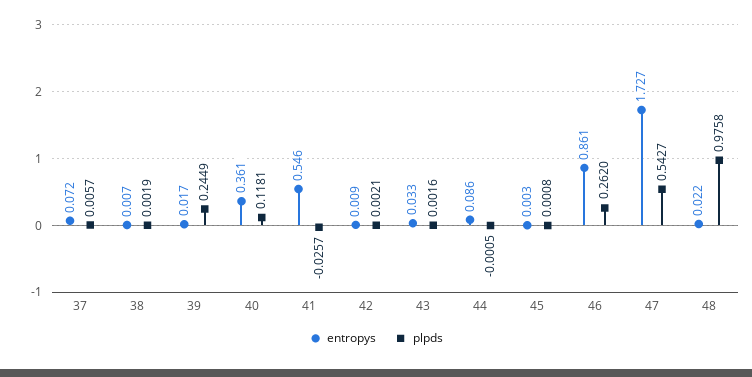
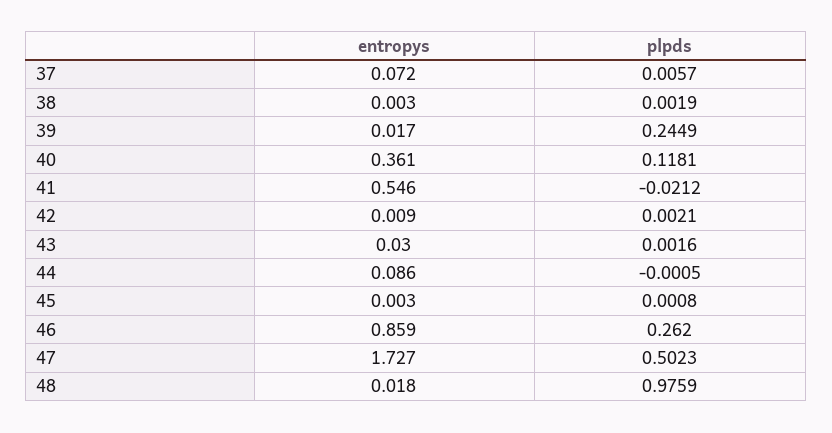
entropys, 38: 0.007 -> 0.003
plpds, 41: -0.0257 -> -0.0212
entropys, 43: 0.033 -> 0.03
entropys, 46: 0.861 -> 0.859
plpds, 47: 0.5427 -> 0.5023
entropys, 48: 0.022 -> 0.018
plpds, 48: 0.9758 -> 0.9759

